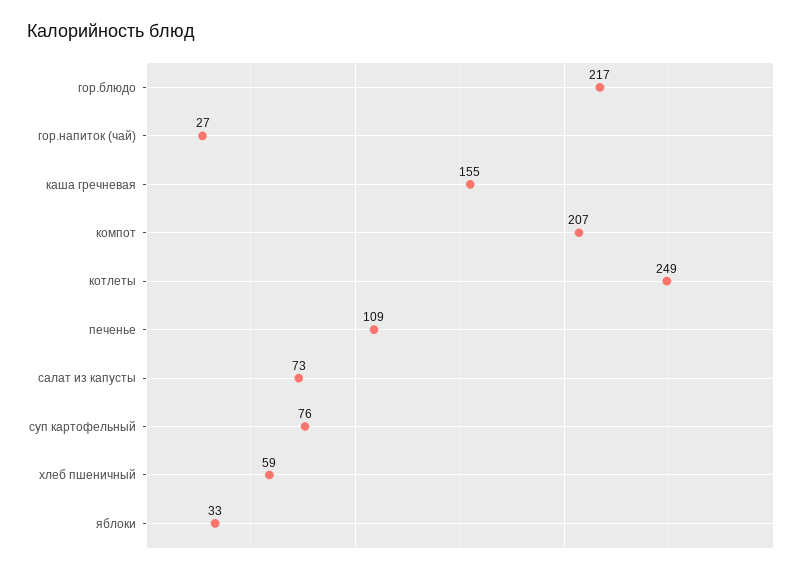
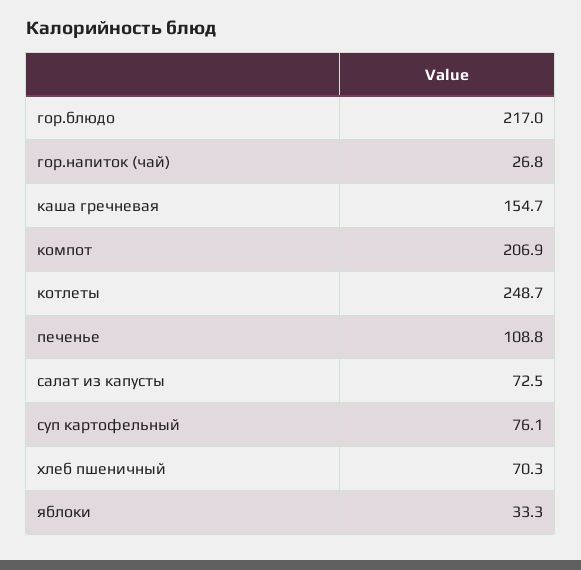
хлеб пшеничный: 59 -> 70.3

